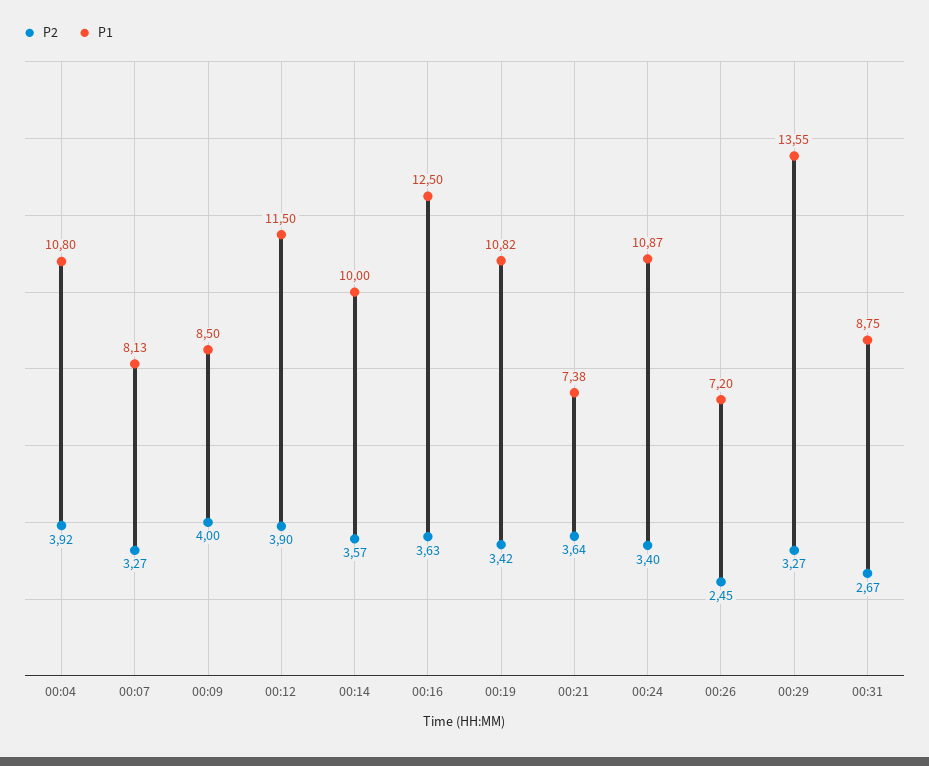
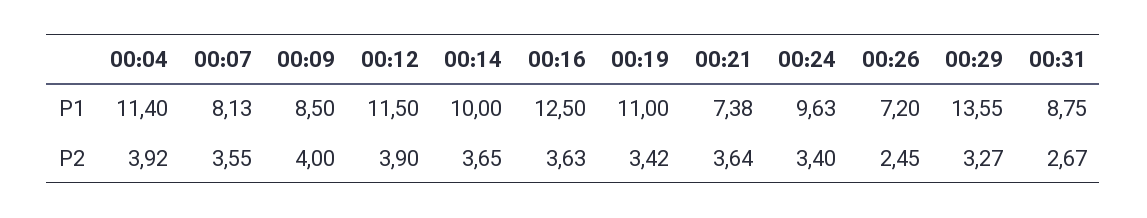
P1, 00:04: 10.8 -> 11.4
P2, 00:07: 3.27 -> 3.55
P2, 00:14: 3.57 -> 3.65
P1, 00:19: 10.82 -> 11
P1, 00:24: 10.87 -> 9.63

